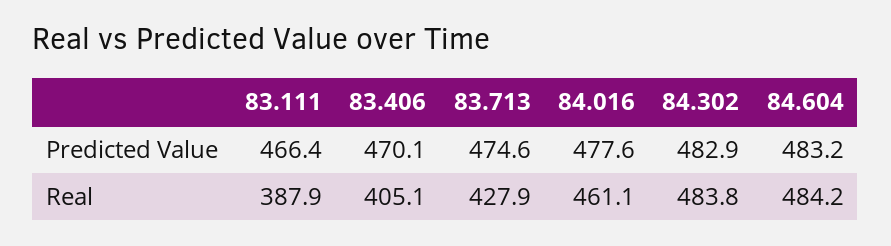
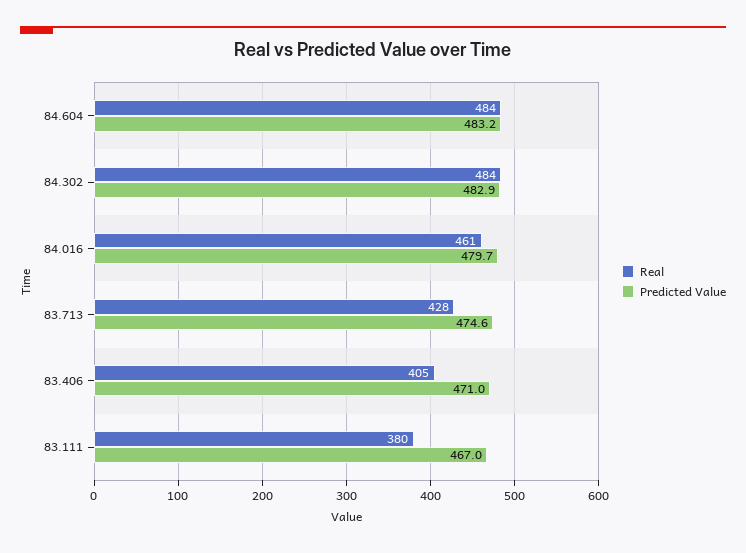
Predicted Value, 83.111: 466.4 -> 467
Predicted Value, 83.406: 470.1 -> 471
Predicted Value, 84.016: 477.6 -> 479.7
Real, 83.111: 387.9 -> 380

